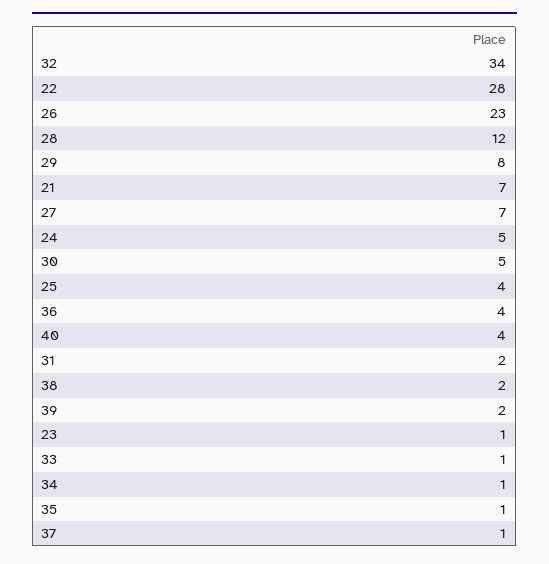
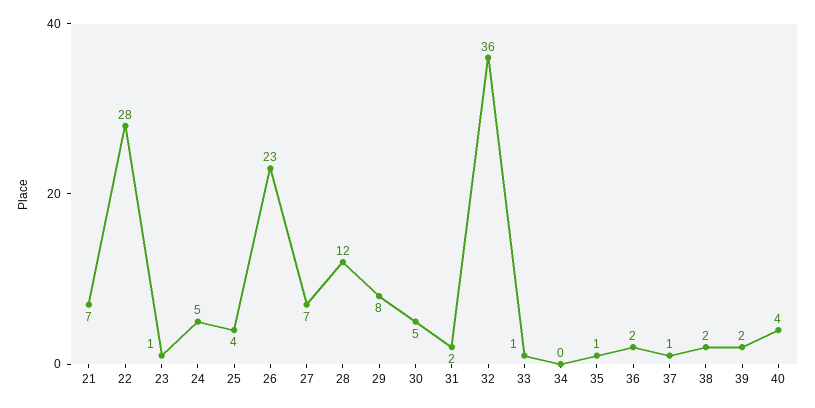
32: 34 -> 36
36: 4 -> 2
34: 1 -> 0

